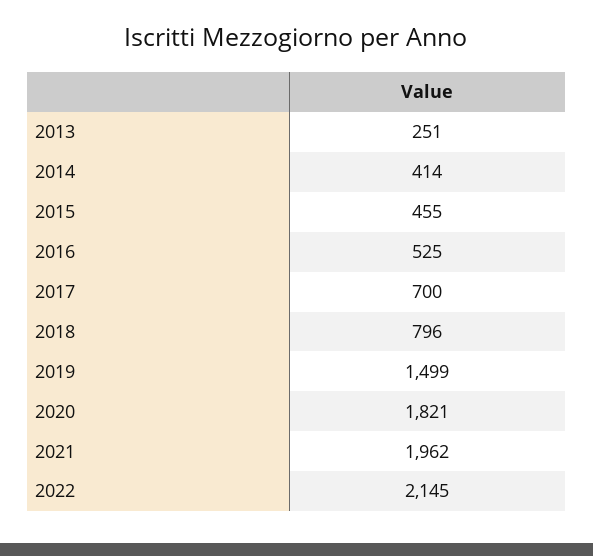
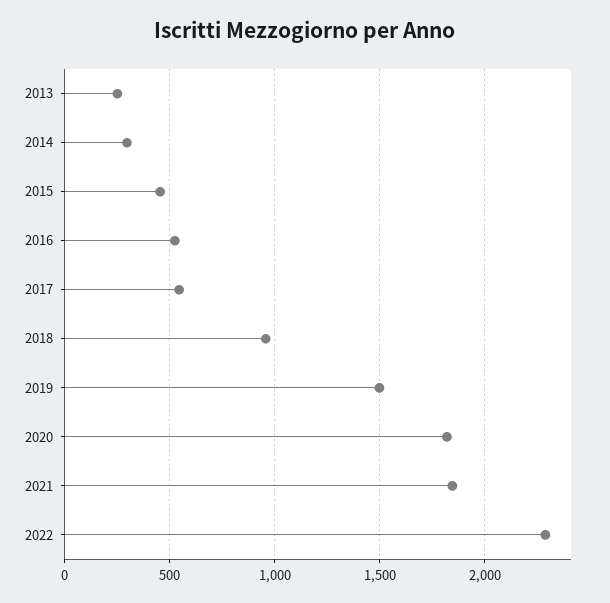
2014: 414 -> 300
2017: 700 -> 550
2018: 796 -> 950
2021: 1962 -> 1850
2022: 2145 -> 2300

